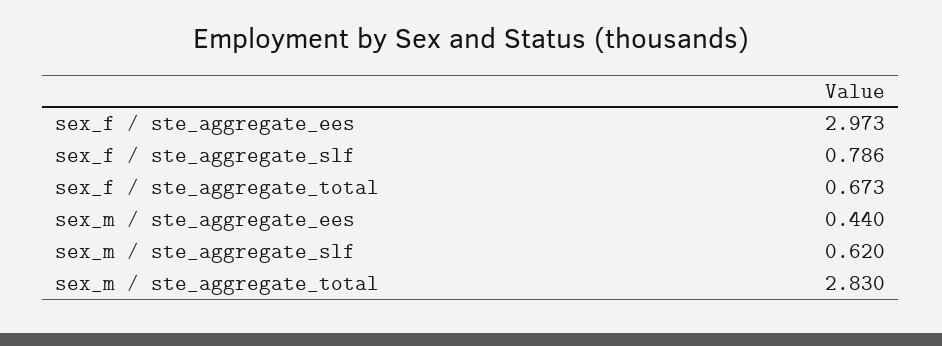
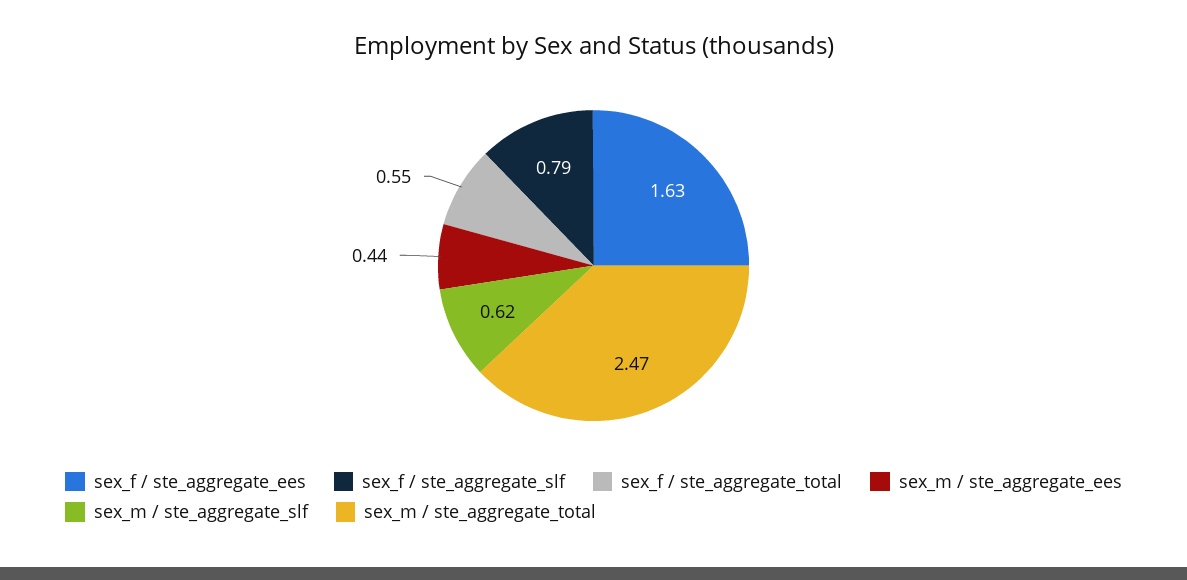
sex_f / ste_aggregate_ees: 2.973 -> 1.63
sex_f / ste_aggregate_total: 0.673 -> 0.55
sex_m / ste_aggregate_total: 2.83 -> 2.47

